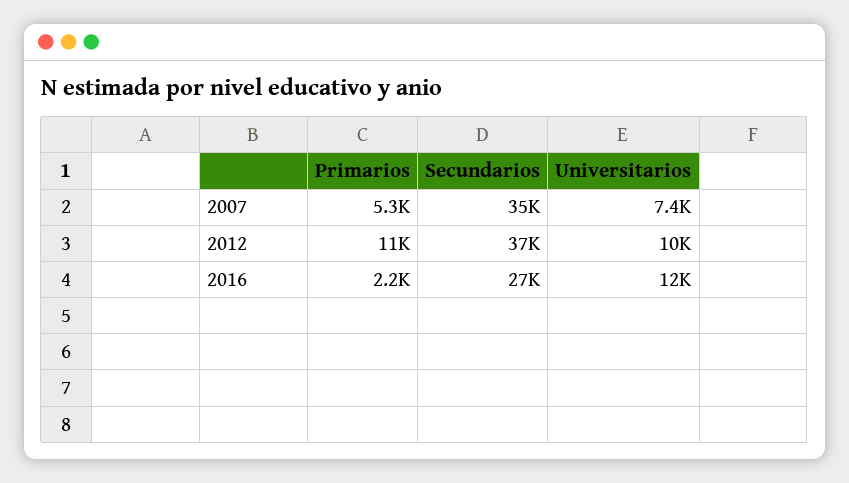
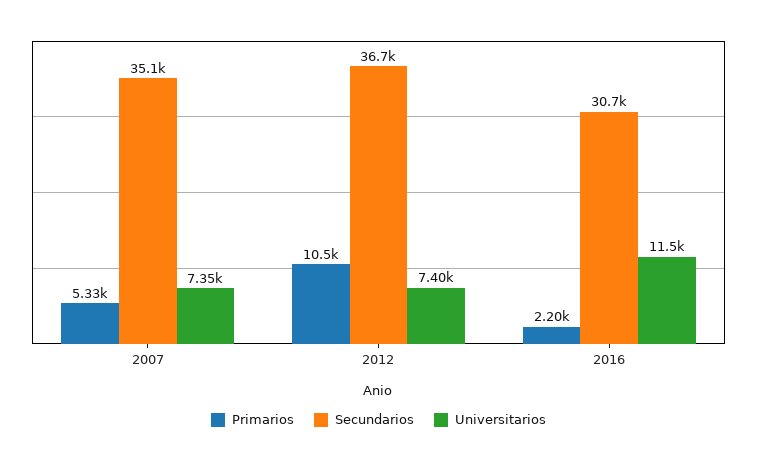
Universitarios, 2012: 10000 -> 7400
Secundarios, 2016: 27000 -> 30700

